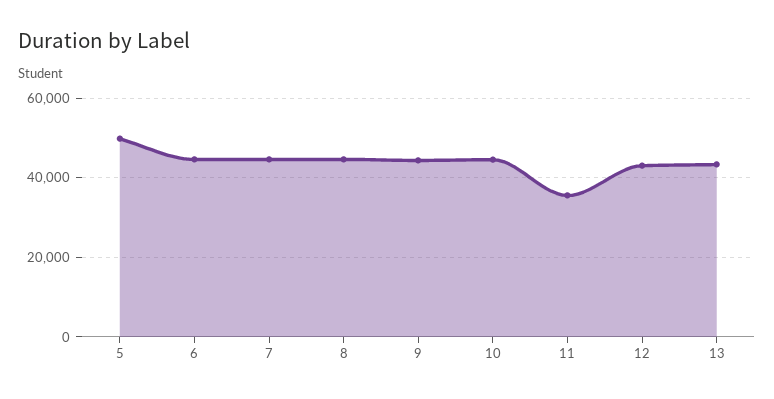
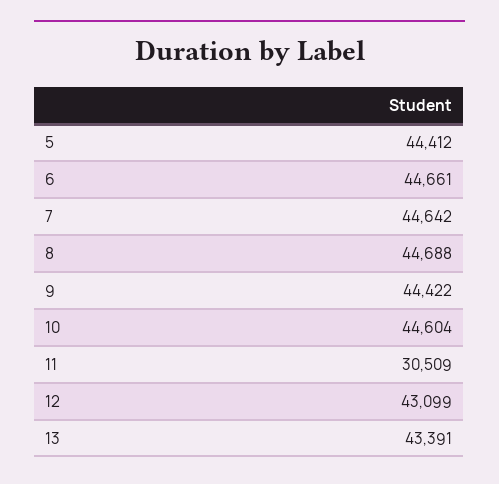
5: 50000 -> 44412
11: 36000 -> 30509

